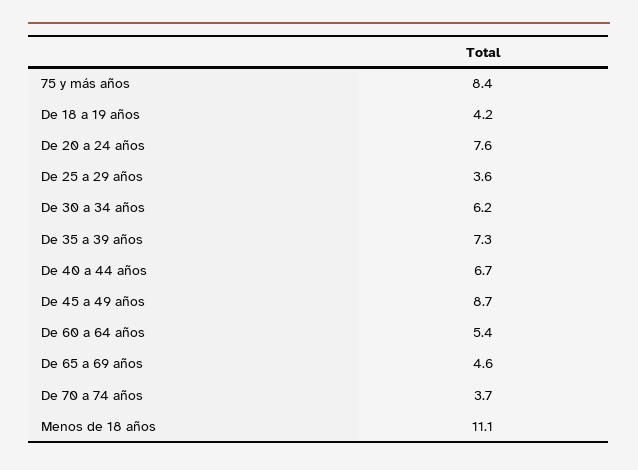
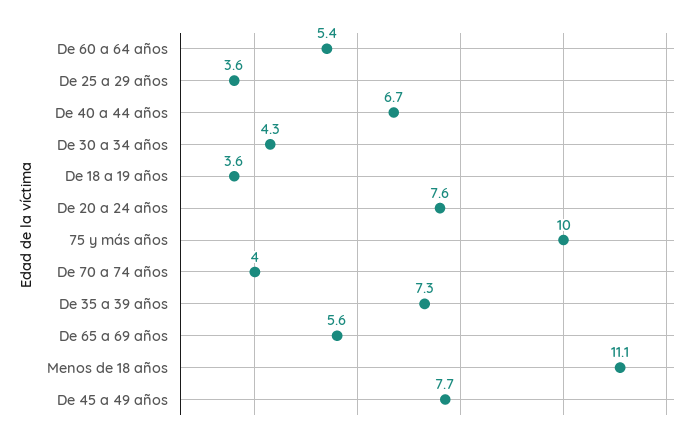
75 y más años: 8.4 -> 10
De 18 a 19 años: 4.2 -> 3.6
De 30 a 34 años: 6.2 -> 4.3
De 45 a 49 años: 8.7 -> 7.7
De 65 a 69 años: 4.6 -> 5.6
De 70 a 74 años: 3.7 -> 4

